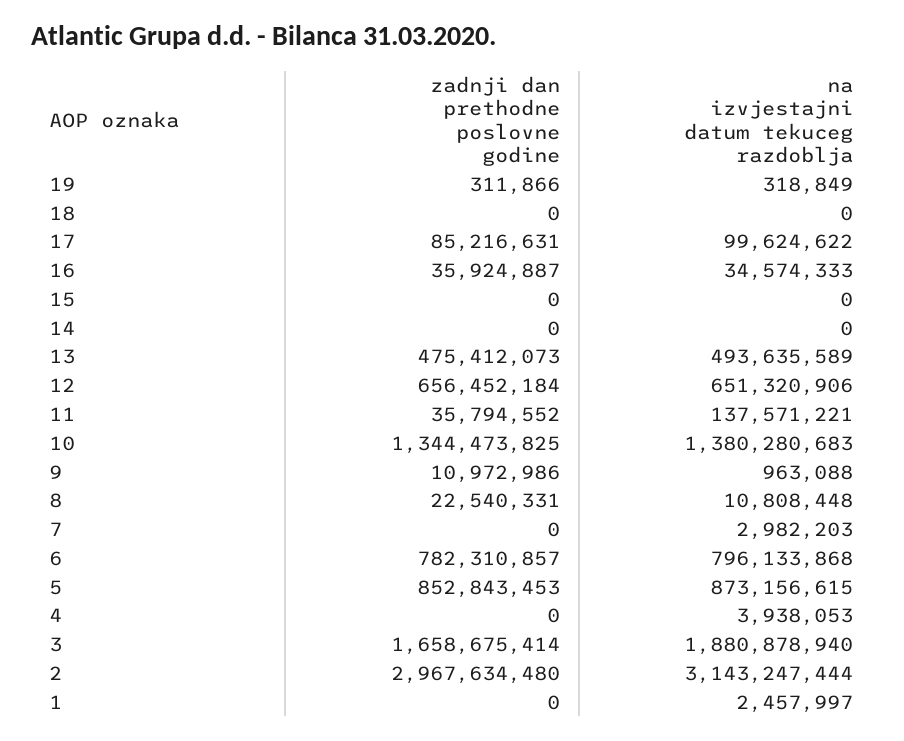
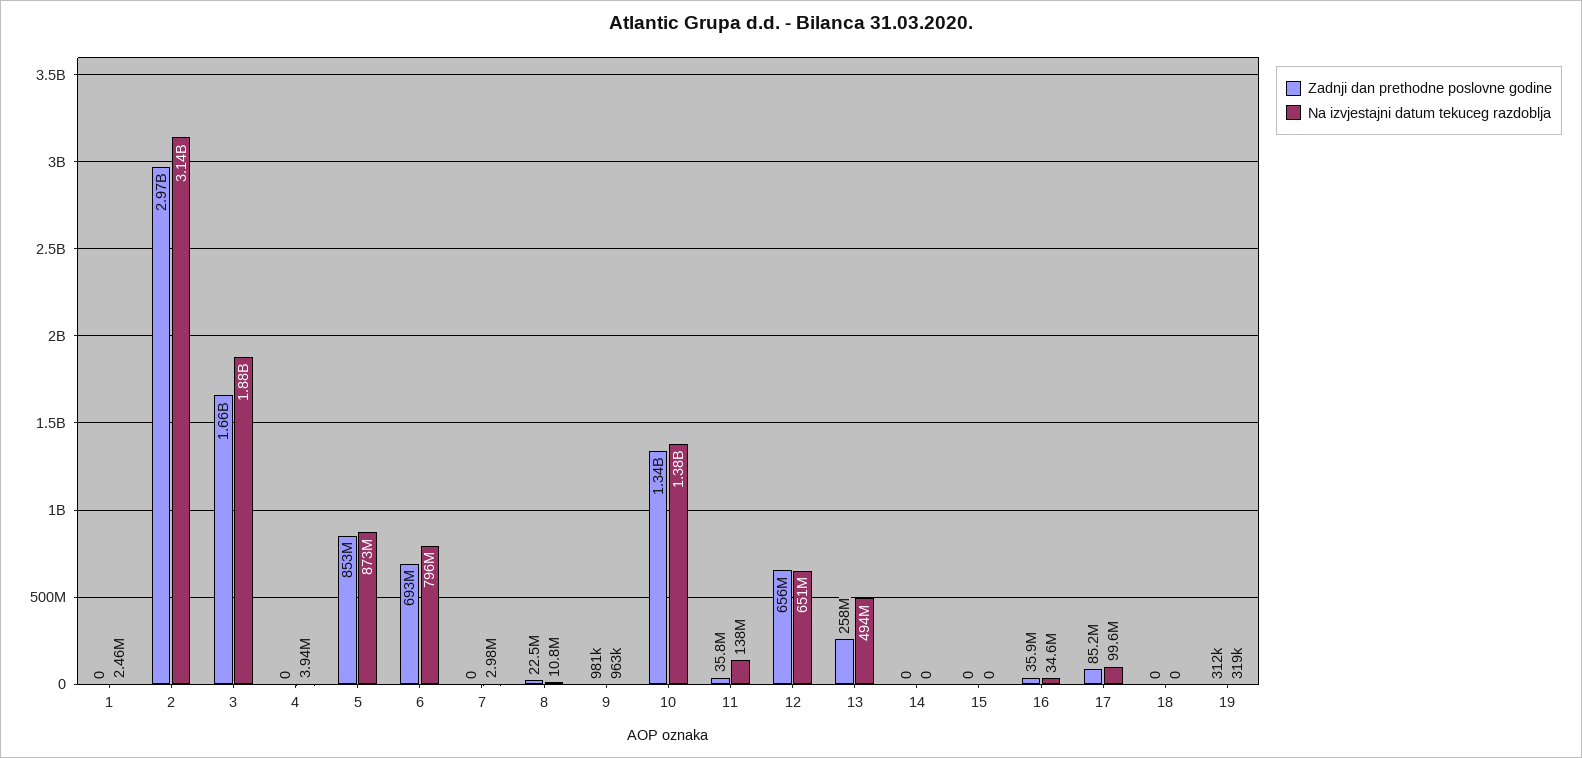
zadnji dan prethodne poslovne godine, 13: 475412073 -> 258000000
zadnji dan prethodne poslovne godine, 9: 10972986 -> 981000
zadnji dan prethodne poslovne godine, 6: 782310857 -> 693000000

